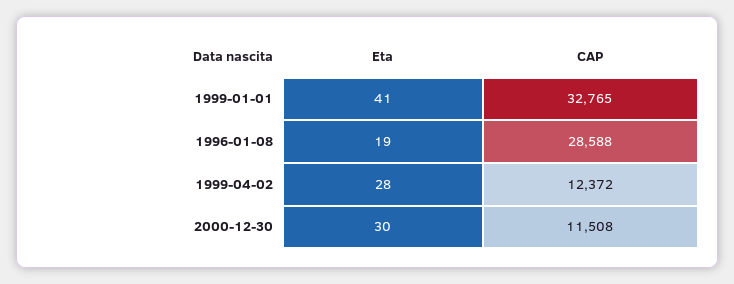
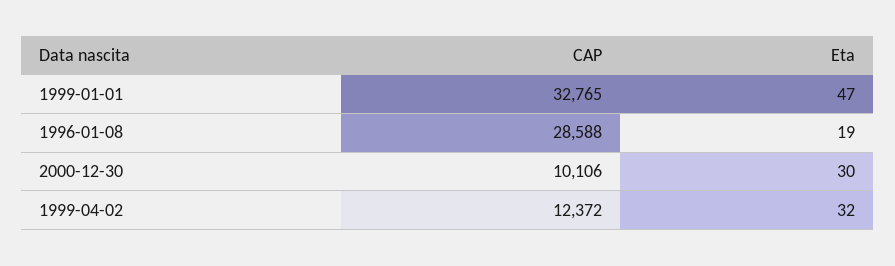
Eta, 1999-01-01: 41 -> 47
Eta, 1999-04-02: 28 -> 32
CAP, 2000-12-30: 11508 -> 10106

